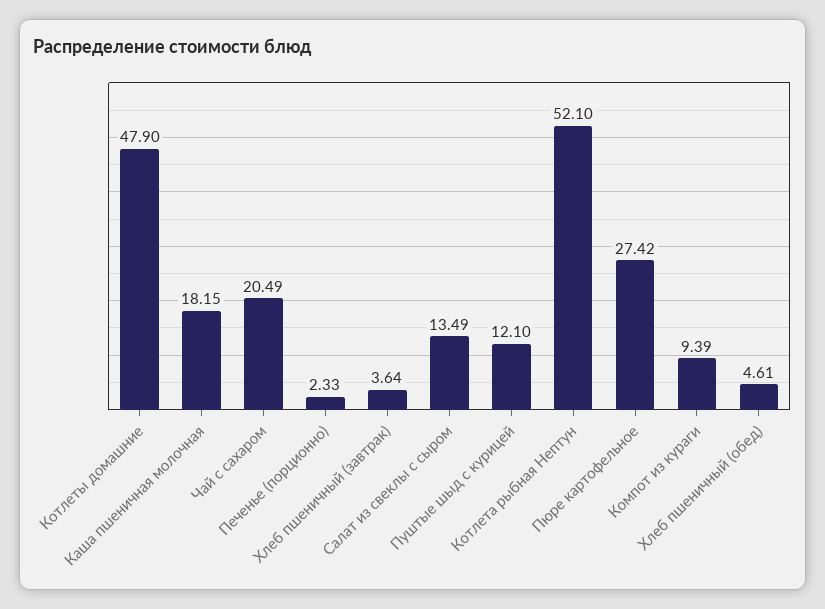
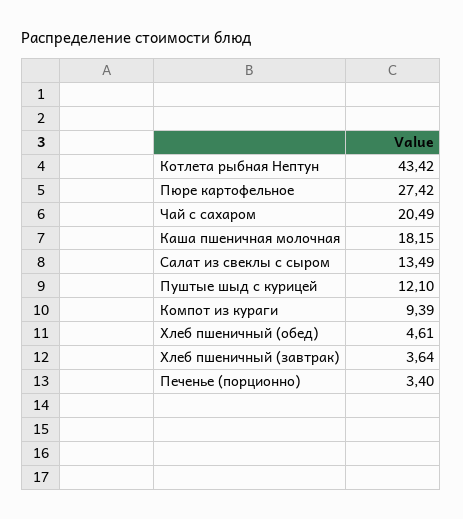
Котлеты домашние: 47.9 -> none
Печенье (порционно): 2.33 -> 3.4
Котлета рыбная Нептун: 52.1 -> 43.42

